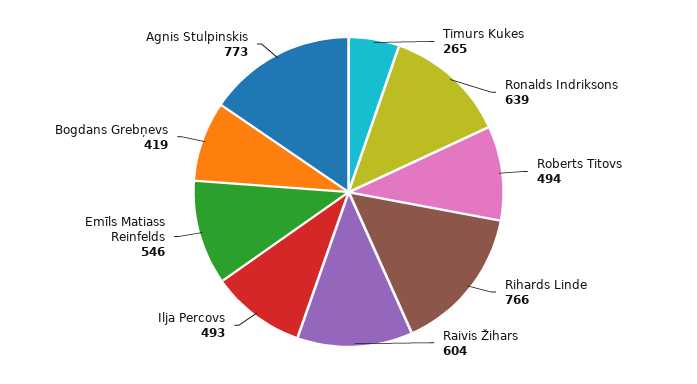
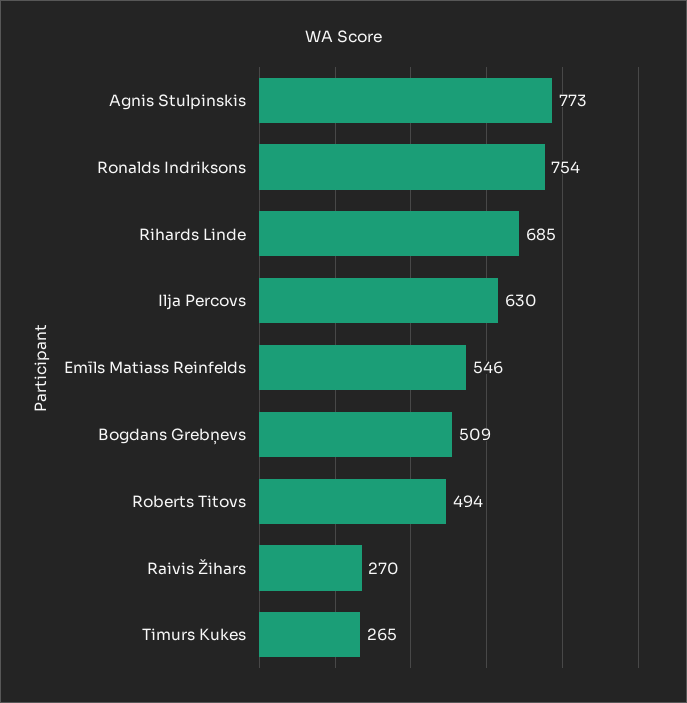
Ronalds Indriksons: 639 -> 754
Rihards Linde: 766 -> 685
Raivis Žihars: 604 -> 270
Ilja Percovs: 493 -> 630
Bogdans Grebņevs: 419 -> 509

